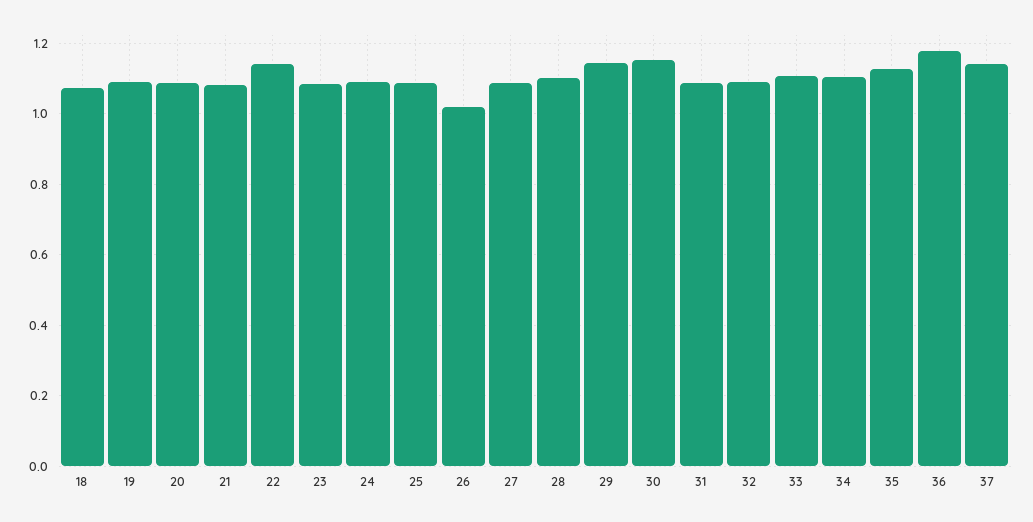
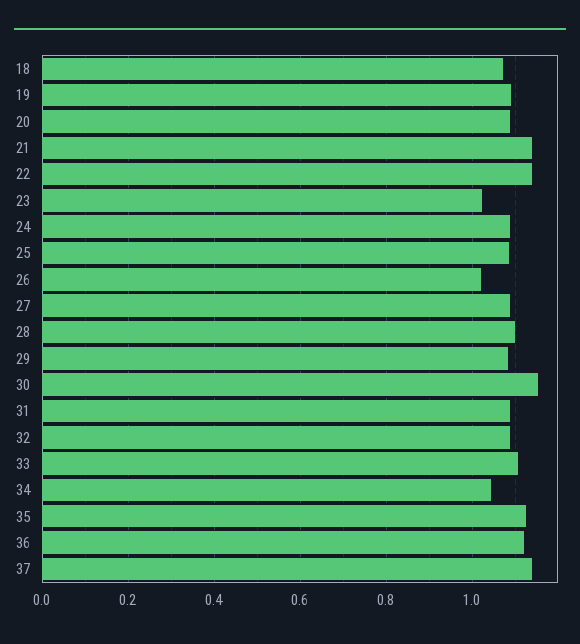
21: 1.08 -> 1.14
23: 1.08 -> 1.02
29: 1.14 -> 1.08
34: 1.1 -> 1.04
36: 1.18 -> 1.12

